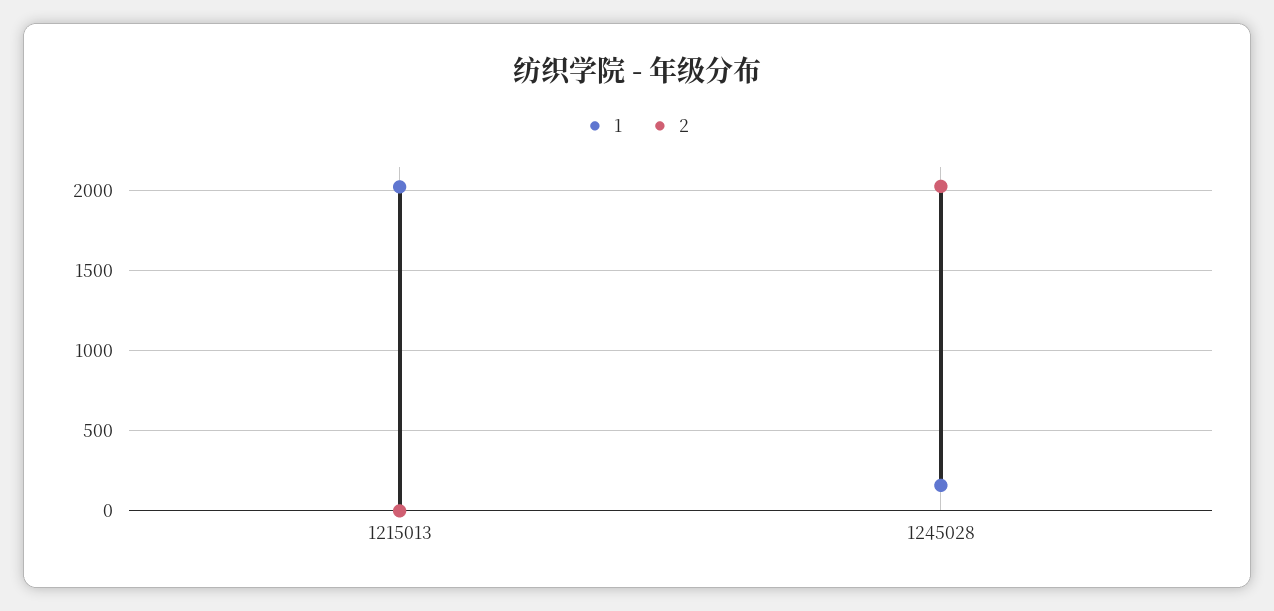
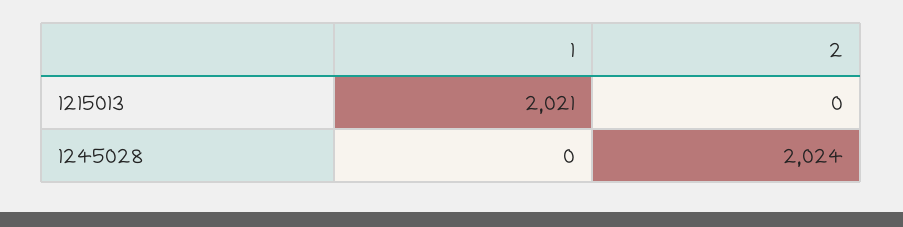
1, 1245028: 150 -> 0

